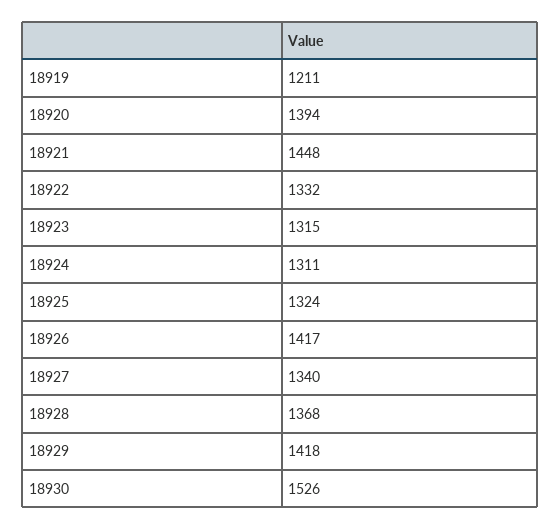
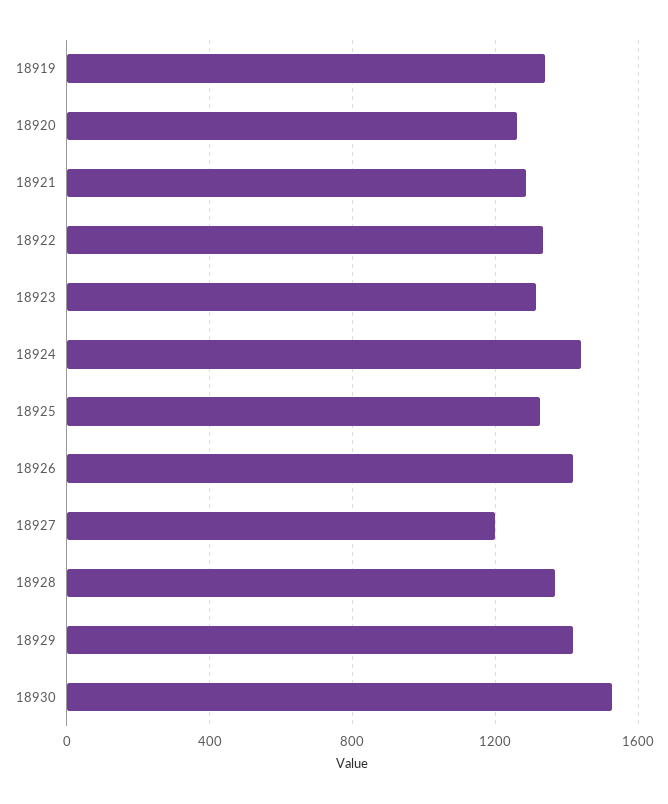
18919: 1211 -> 1350
18920: 1394 -> 1250
18921: 1448 -> 1300
18924: 1311 -> 1450
18927: 1340 -> 1200

